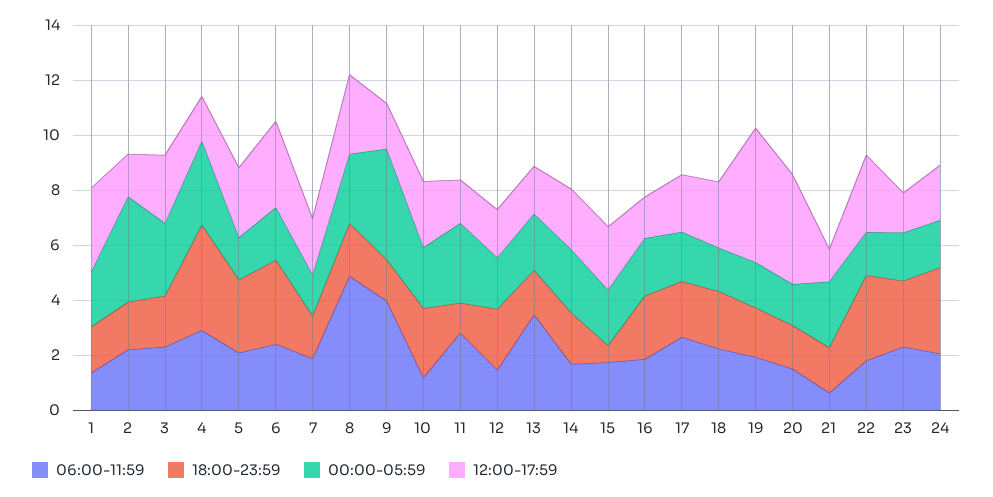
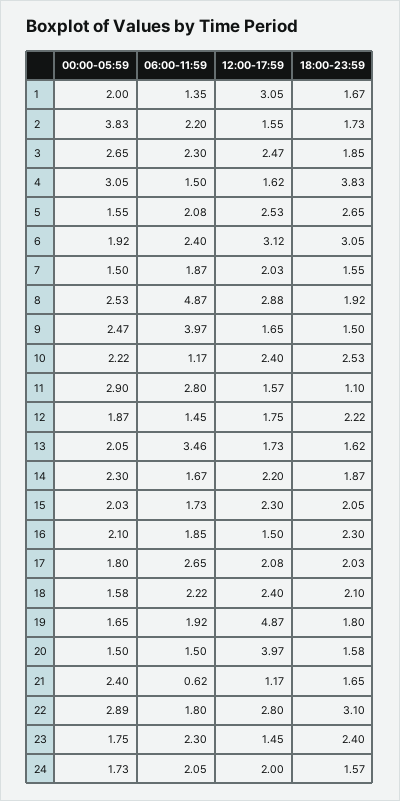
06:00-11:59, 4: 3 -> 1.5
00:00-05:59, 9: 4 -> 2.47
18:00-23:59, 15: 0.5 -> 2.05
00:00-05:59, 22: 1.5 -> 2.89
18:00-23:59, 24: 3 -> 1.57

